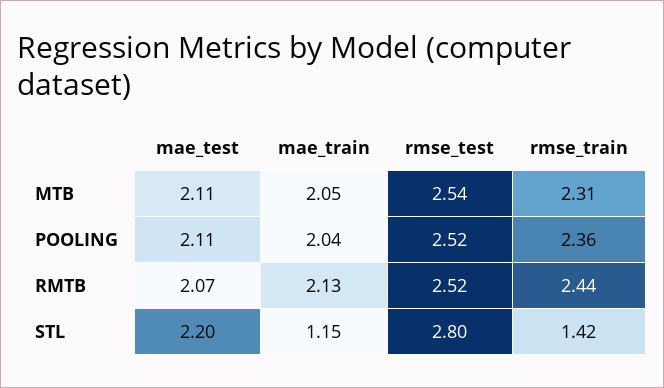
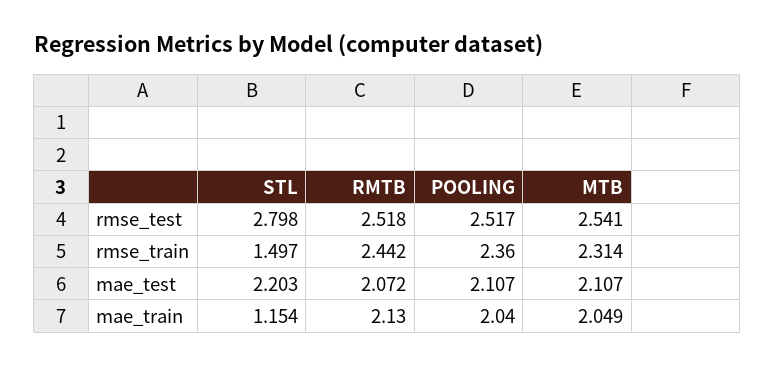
rmse_train, STL: 1.42 -> 1.497

